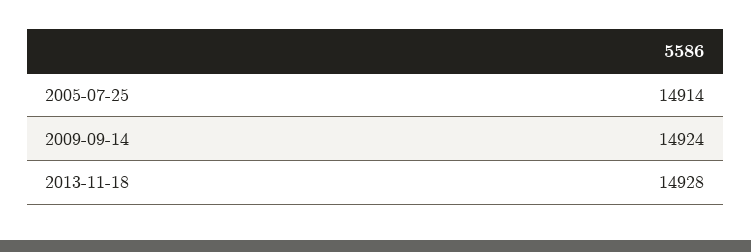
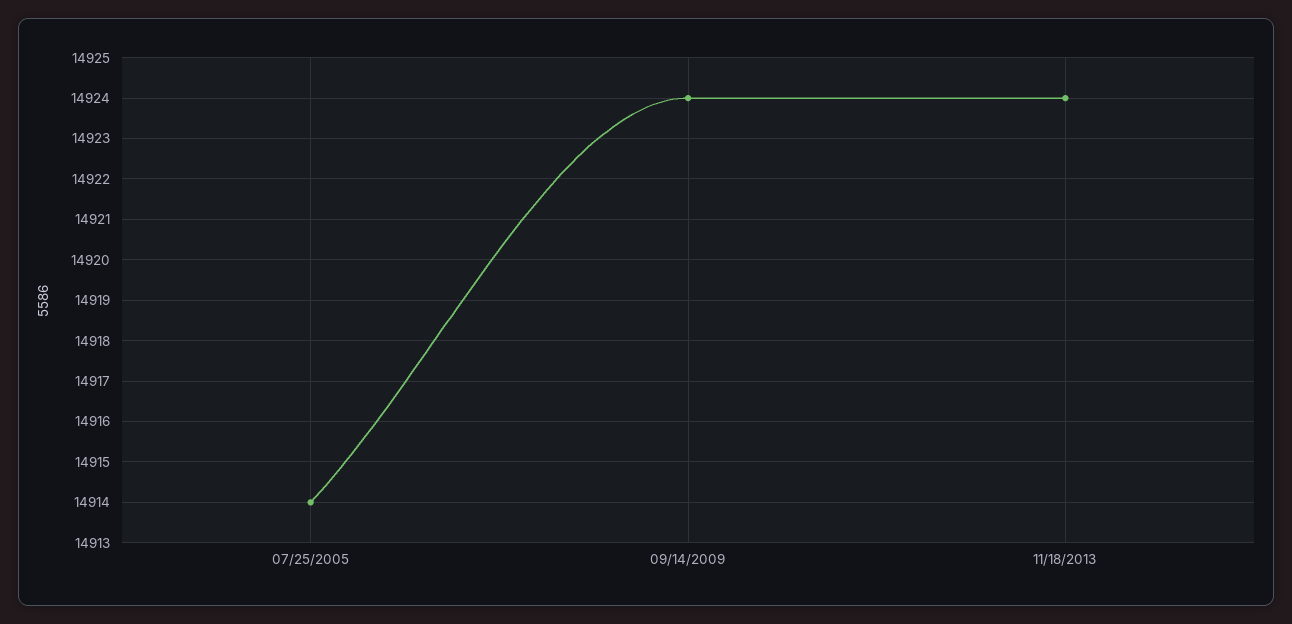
2013-11-18: 14928 -> 14924

